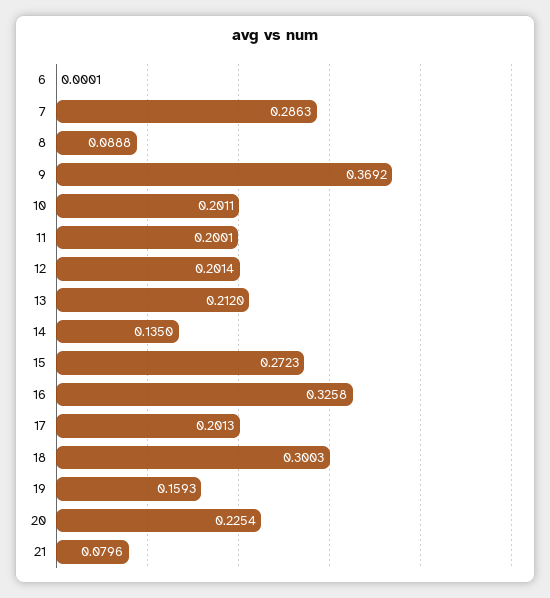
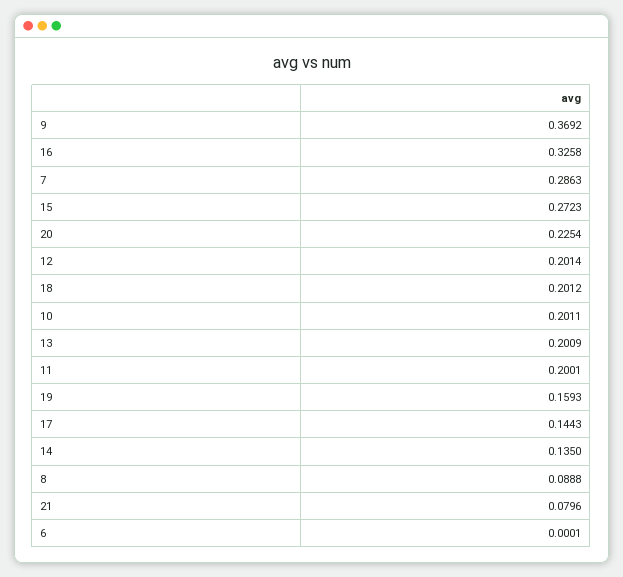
13: 0.212 -> 0.2009
17: 0.2013 -> 0.1443
18: 0.3003 -> 0.2012

